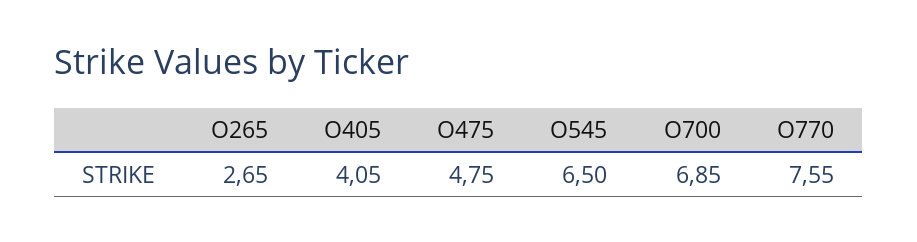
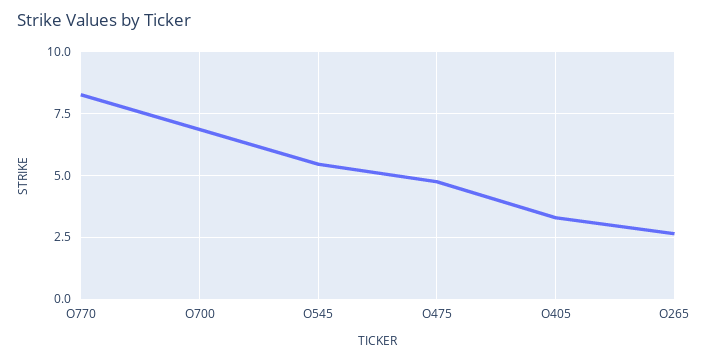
O405: 4.05 -> 3.25
O545: 6.5 -> 5.5
O770: 7.55 -> 8.25

